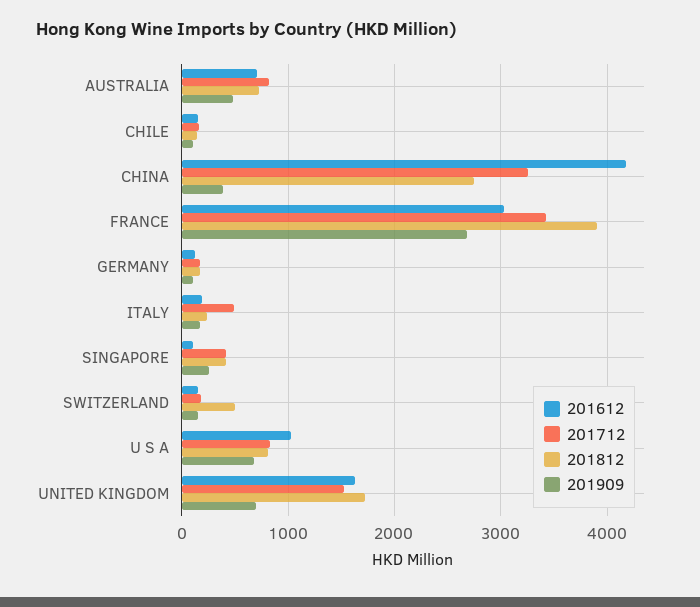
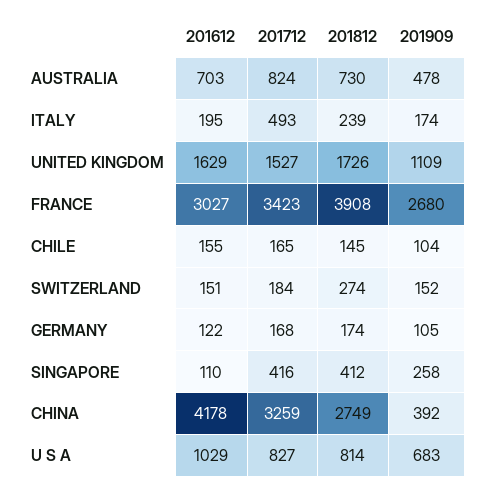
201812, SWITZERLAND: 500 -> 274
201909, UNITED KINGDOM: 700 -> 1109

